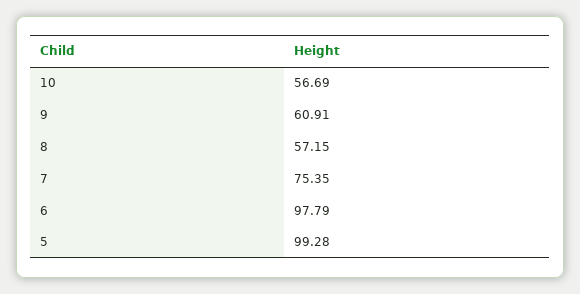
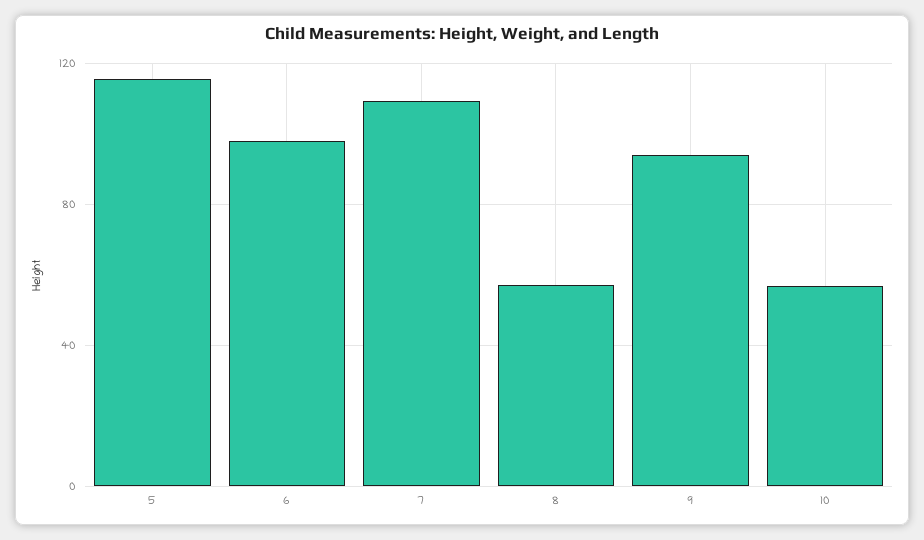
9: 60.91 -> 95
7: 75.35 -> 110
5: 99.28 -> 115

